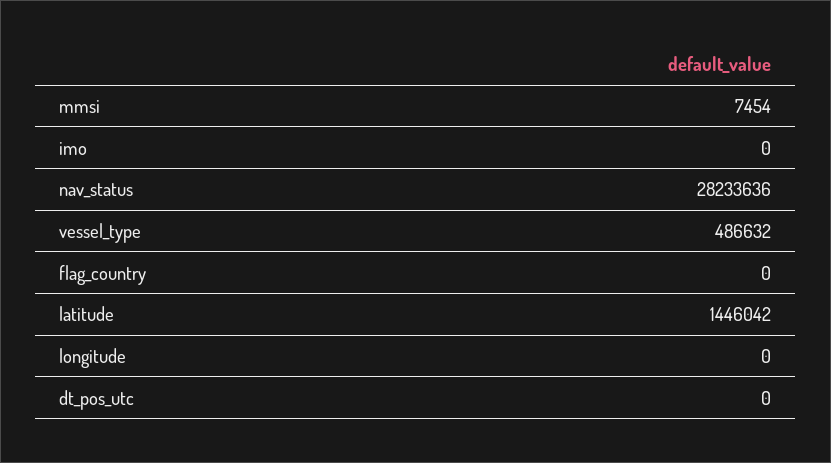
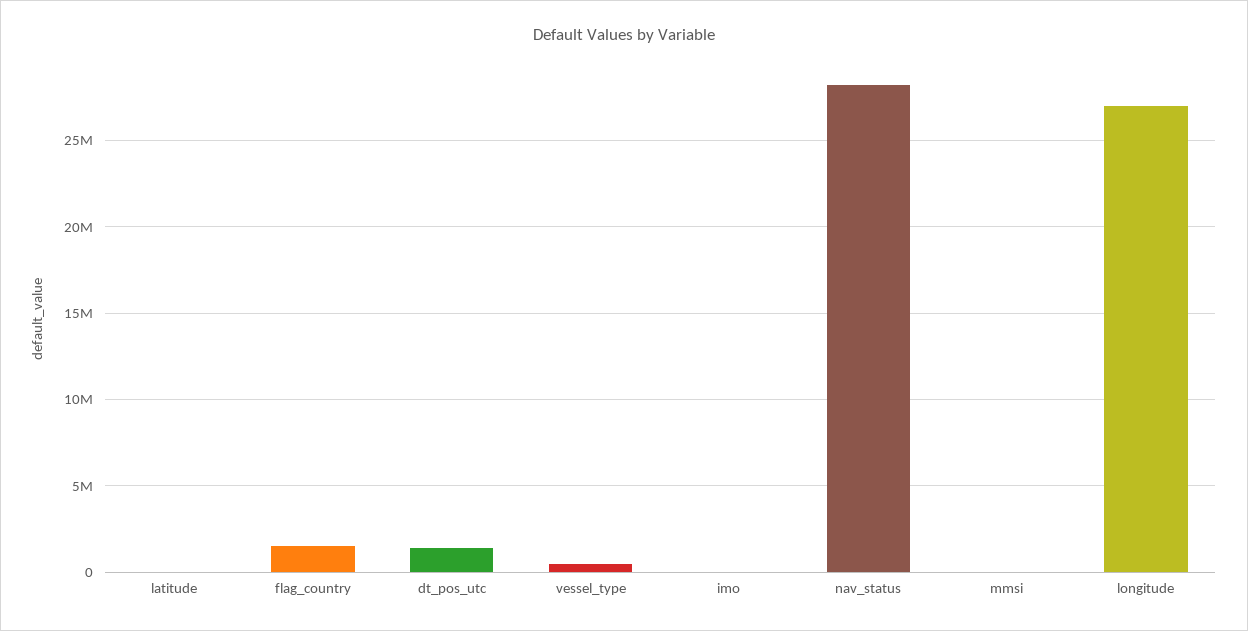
flag_country: 0 -> 1500000
latitude: 1446042 -> 0
longitude: 0 -> 27000000
dt_pos_utc: 0 -> 1500000

